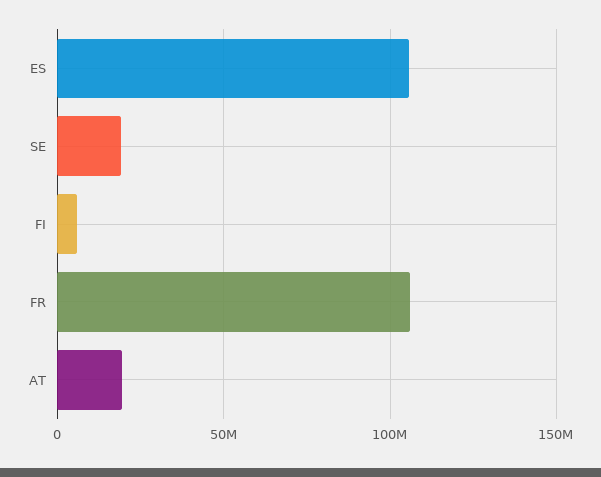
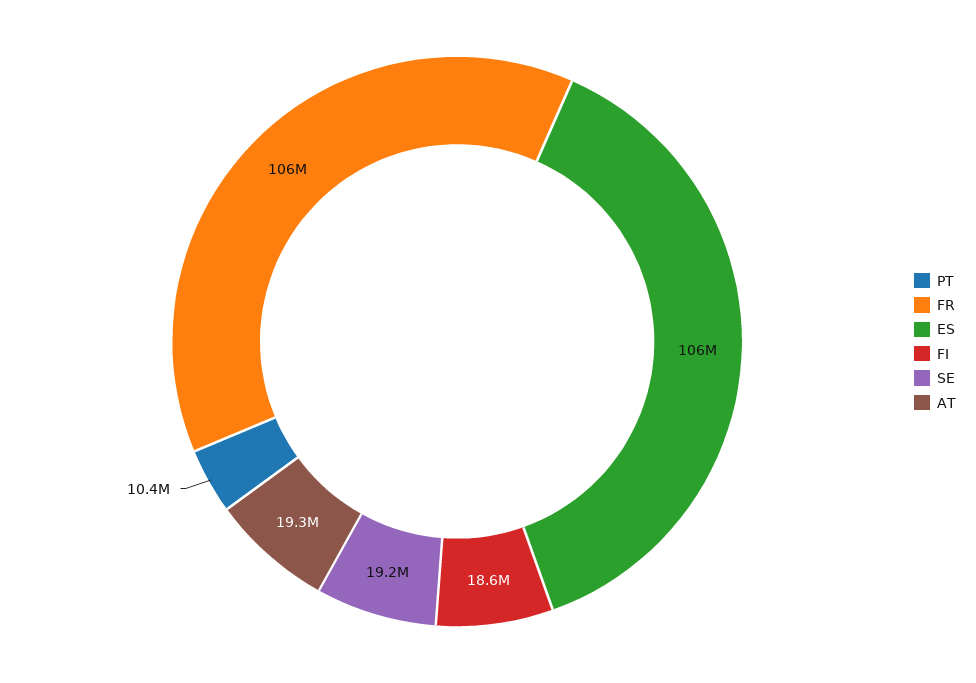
FI: 5000000 -> 18600000
PT: none -> 10400000

